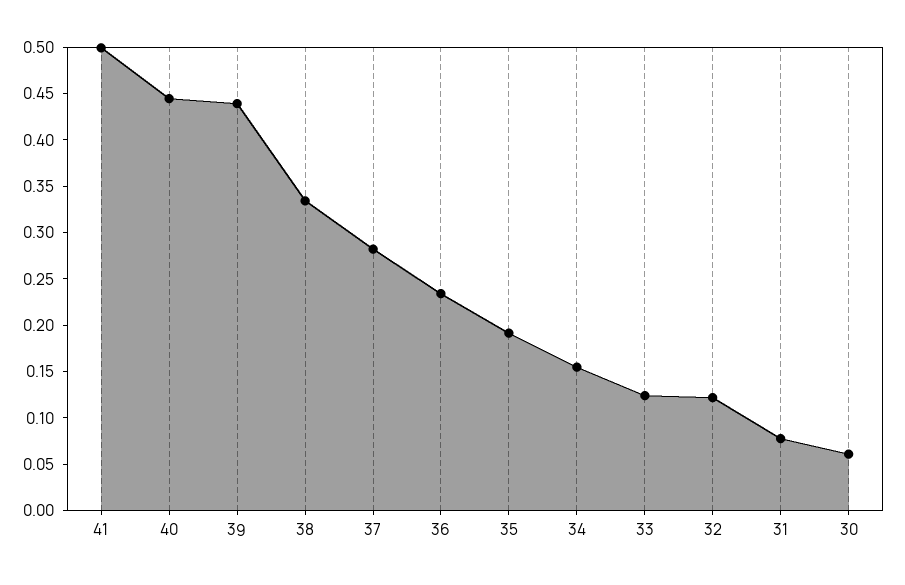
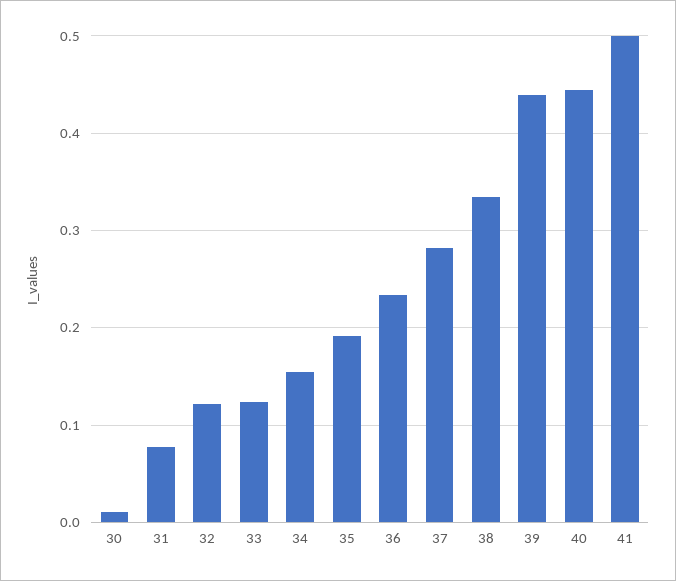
30: 0.06 -> 0.01

